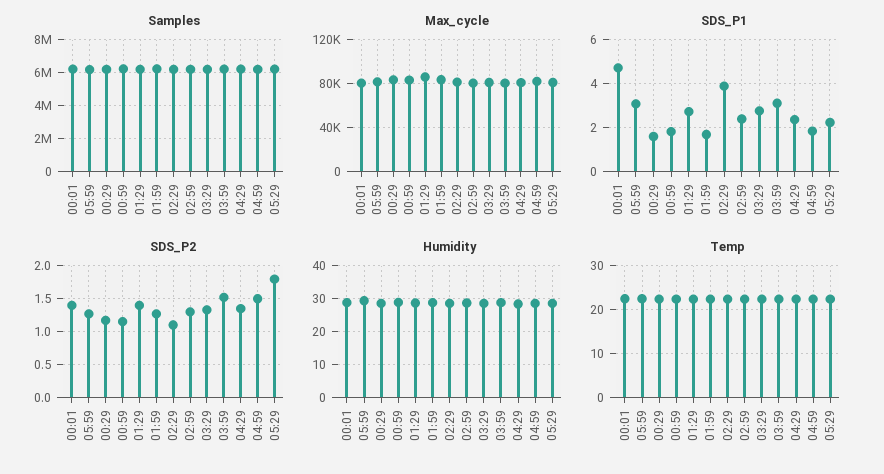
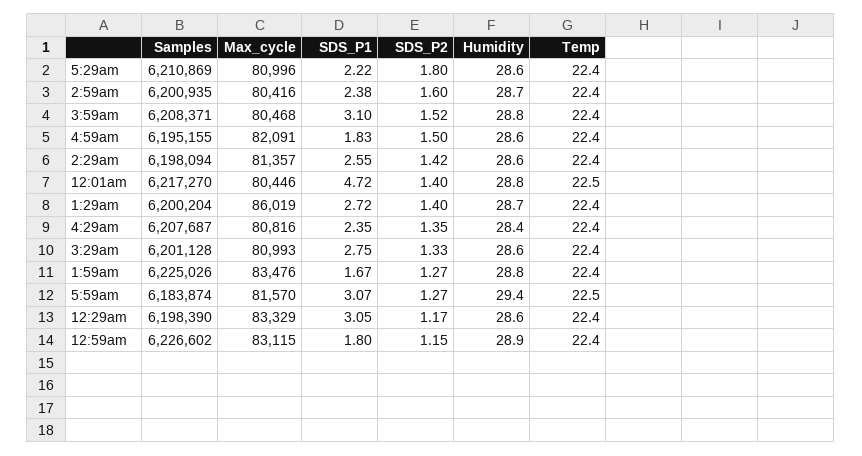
SDS_P1, 00:29: 1.5 -> 3.05
SDS_P1, 02:29: 4 -> 2.55
SDS_P2, 02:29: 1.1 -> 1.42
SDS_P2, 02:59: 1.3 -> 1.6

